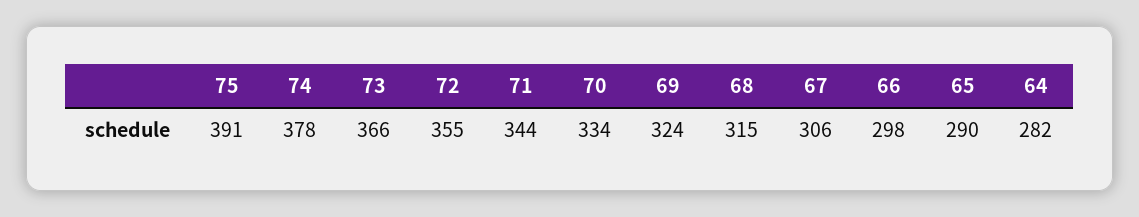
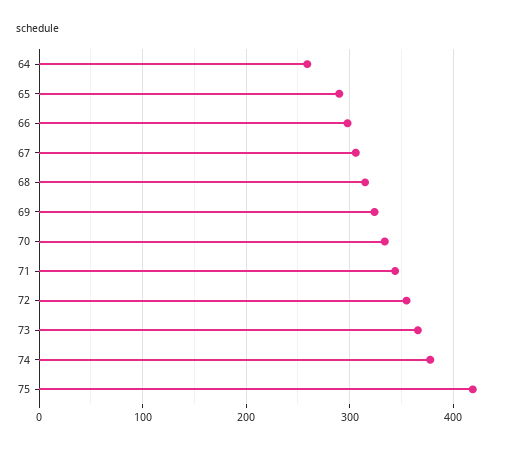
75: 391 -> 420
64: 282 -> 260

